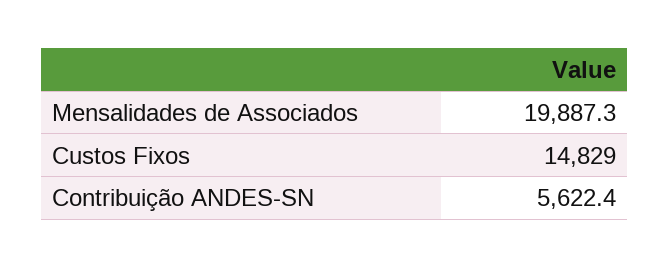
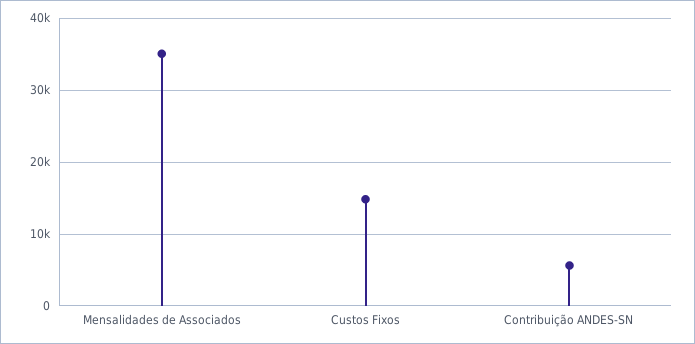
Mensalidades de Associados: 19887.3 -> 35000

